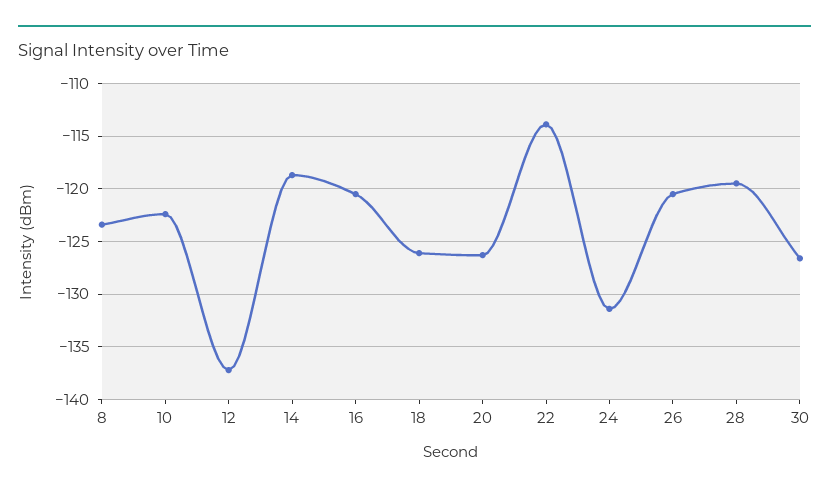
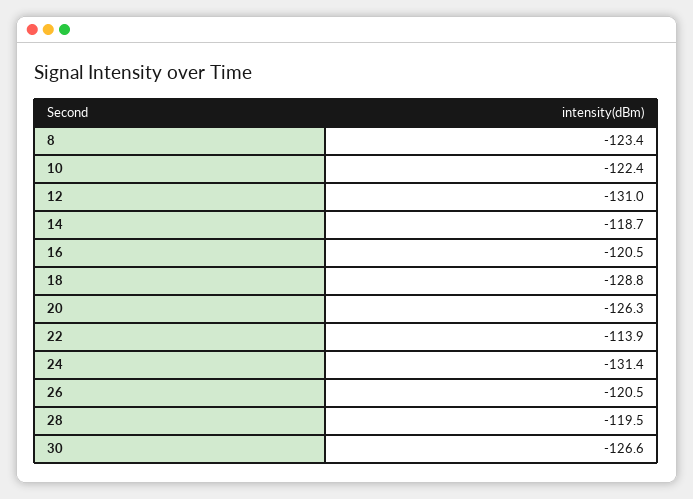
12: -137 -> -131
18: -126 -> -128.8

